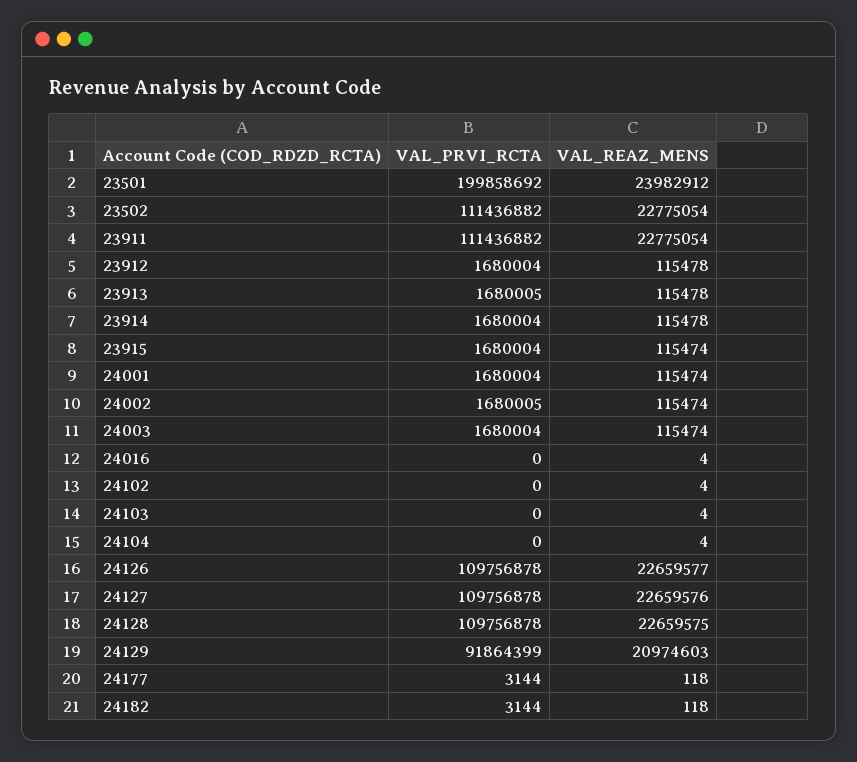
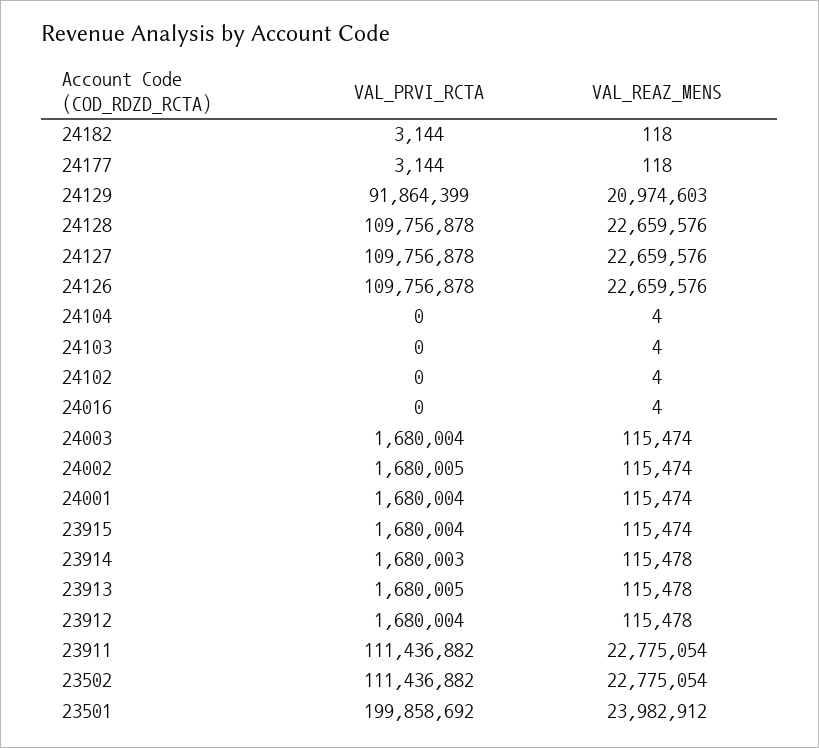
VAL_PRVI_RCTA, 23914: 1680004 -> 1680003
VAL_REAZ_MENS, 24126: 22659577 -> 22659576
VAL_REAZ_MENS, 24128: 22659575 -> 22659576

